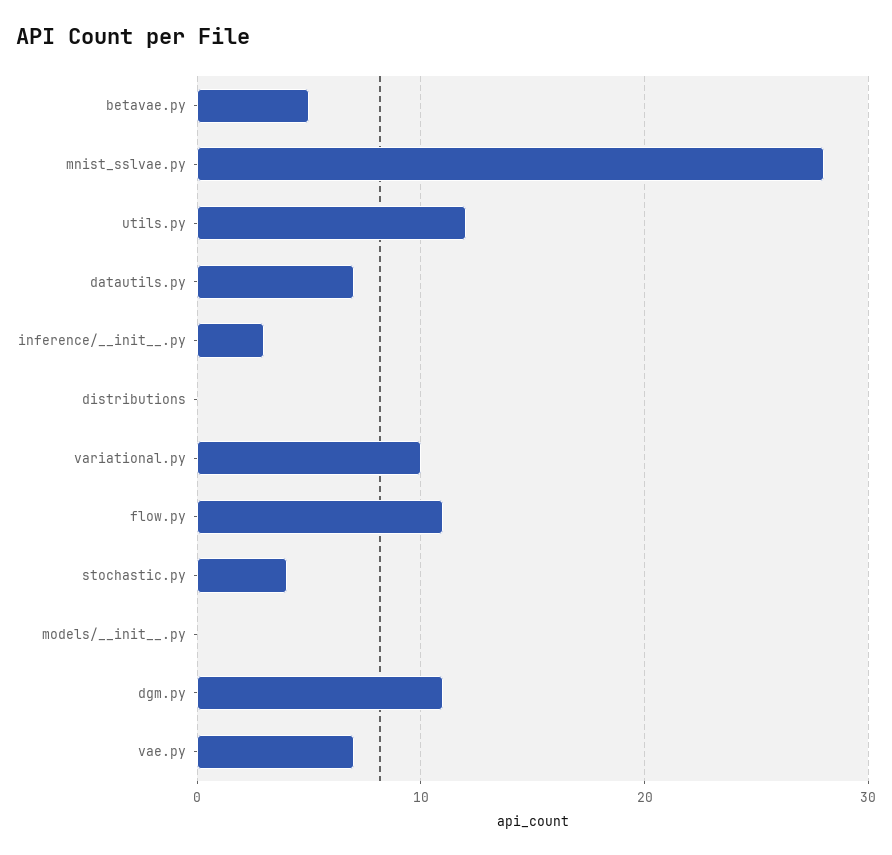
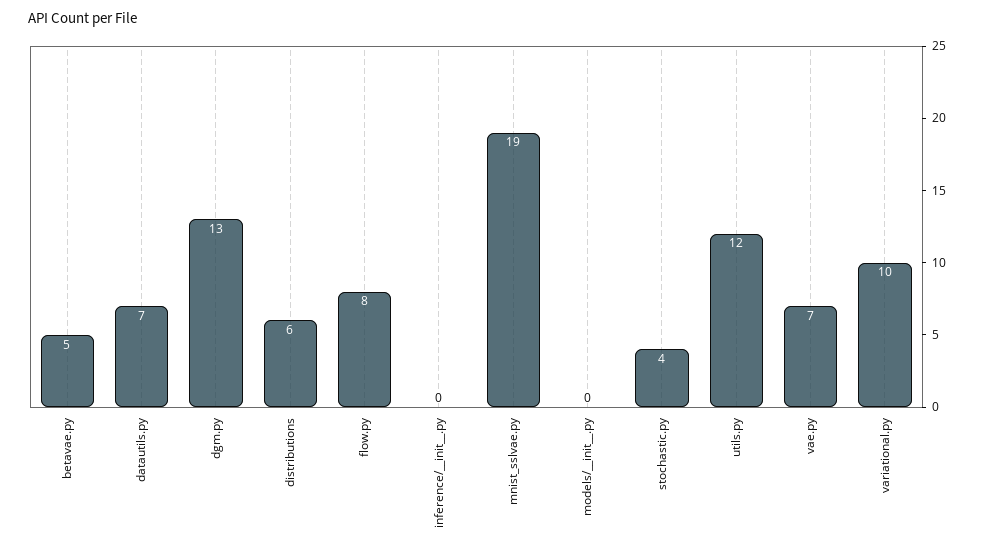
mnist_sslvae.py: 28 -> 19
inference/__init__.py: 3 -> 0
distributions: 0 -> 6
flow.py: 11 -> 8
dgm.py: 11 -> 13

